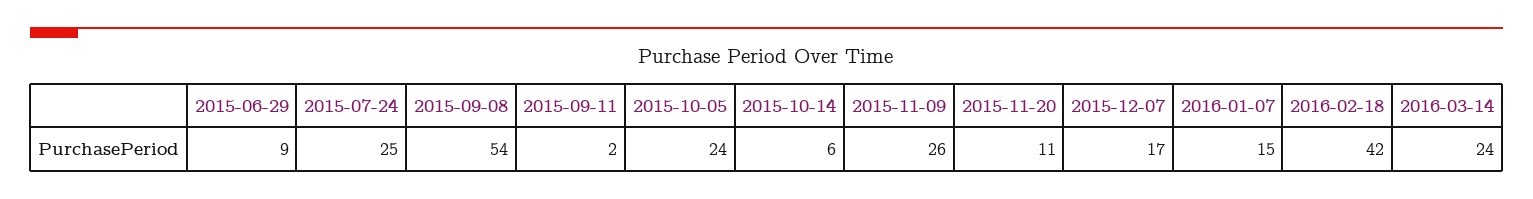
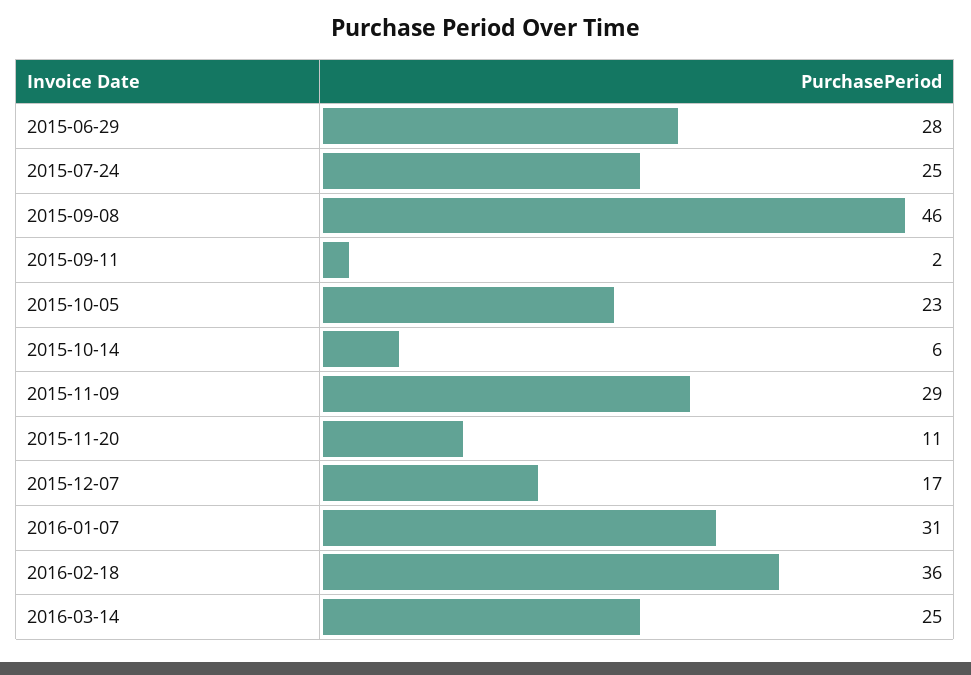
2015-06-29: 9 -> 28
2015-09-08: 54 -> 46
2015-10-05: 24 -> 23
2015-11-09: 26 -> 29
2016-01-07: 15 -> 31
2016-02-18: 42 -> 36
2016-03-14: 24 -> 25

